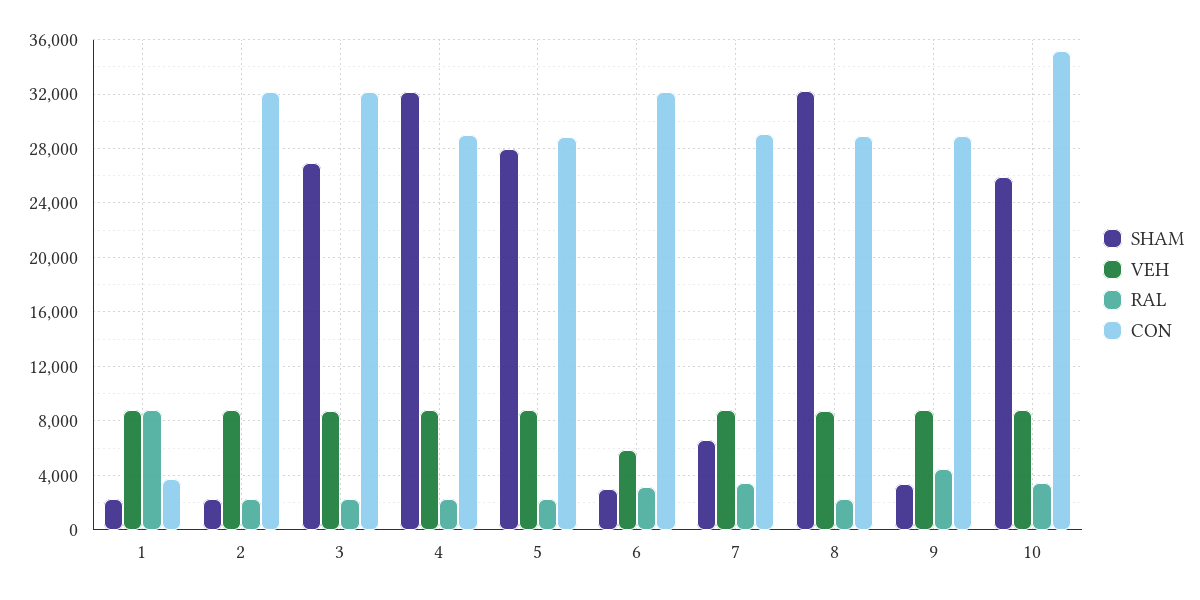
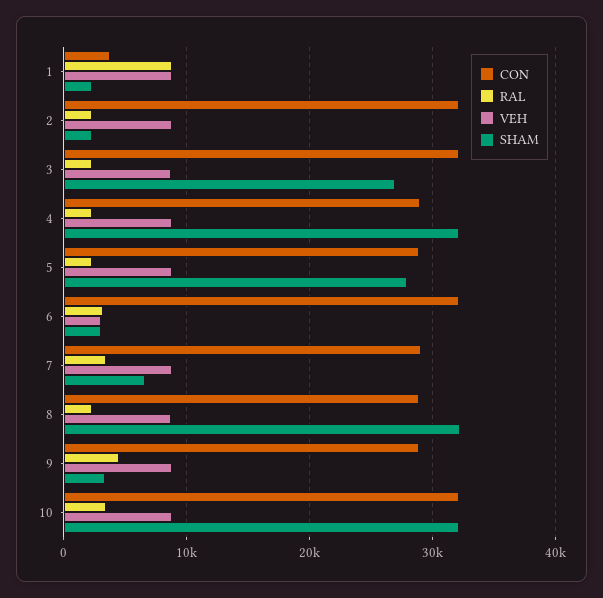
VEH, 6: 6000 -> 3000
SHAM, 10: 26000 -> 32000
CON, 10: 35000 -> 32000

